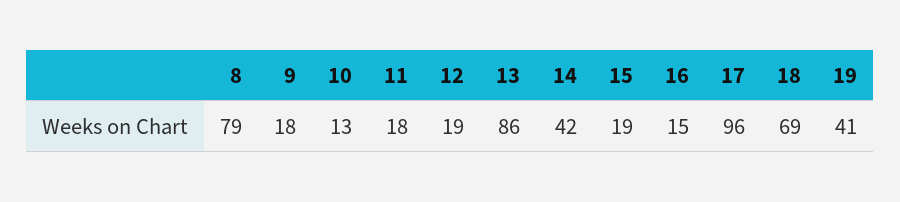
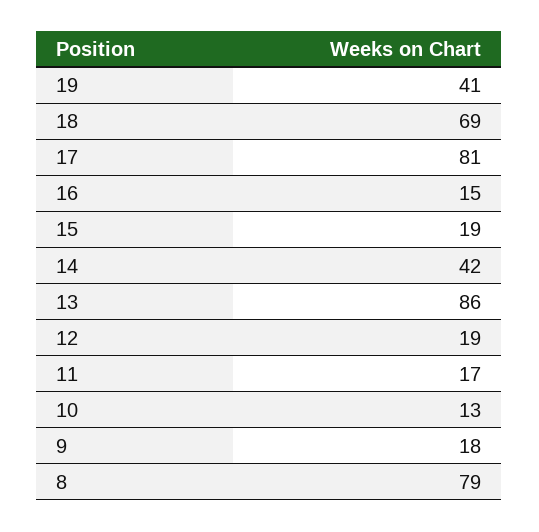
11: 18 -> 17
17: 96 -> 81

